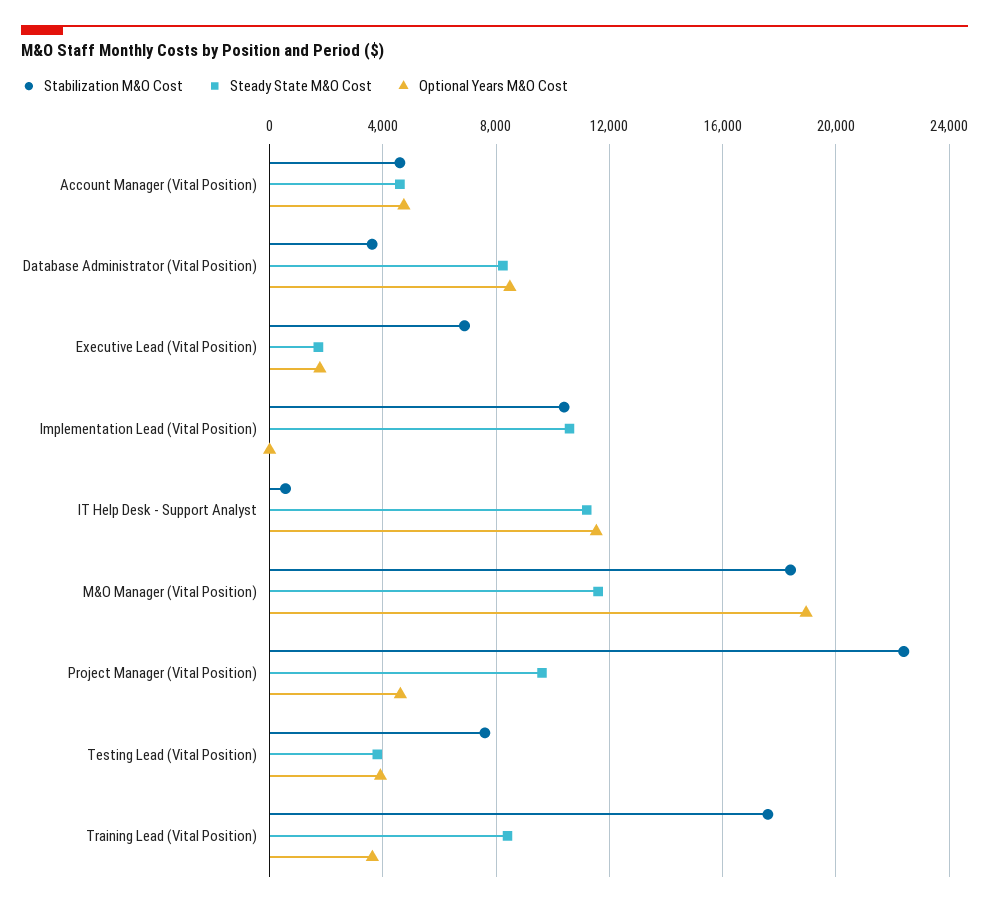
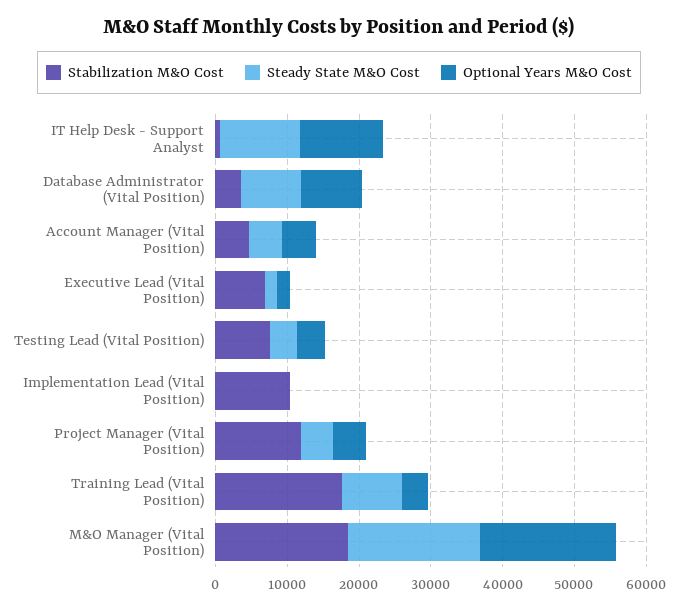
Steady State M&O Cost, Implementation Lead (Vital Position): 10500 -> 0
Steady State M&O Cost, M&O Manager (Vital Position): 11500 -> 18000
Stabilization M&O Cost, Project Manager (Vital Position): 22500 -> 12000
Steady State M&O Cost, Project Manager (Vital Position): 9500 -> 4000

